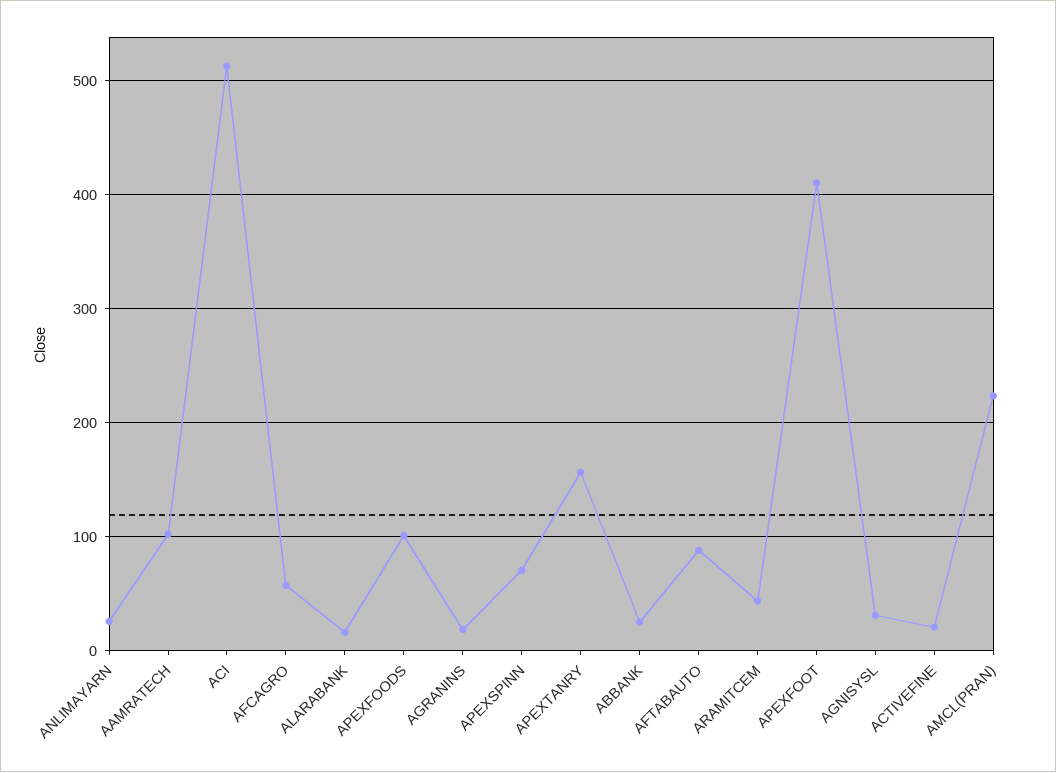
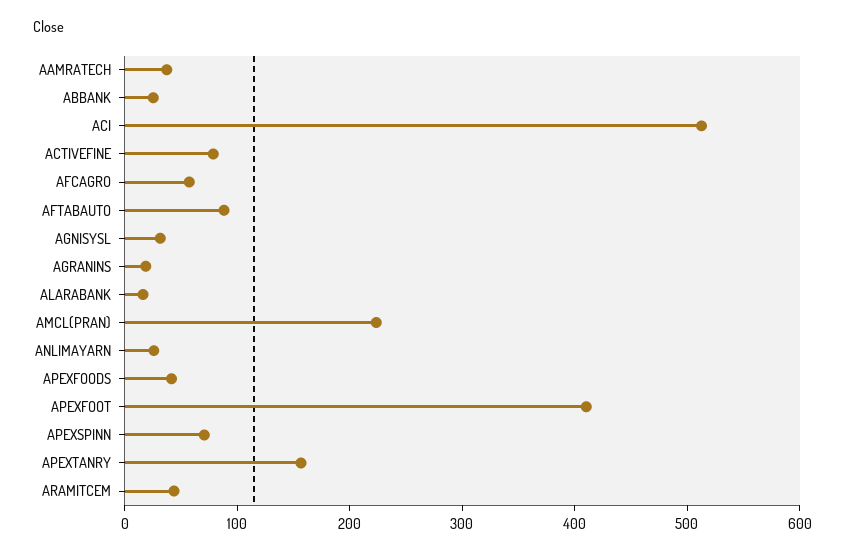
AAMRATECH: 100 -> 40
APEXFOODS: 100 -> 40
ACTIVEFINE: 20 -> 80

